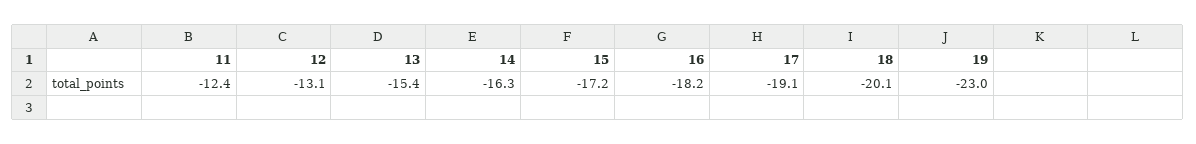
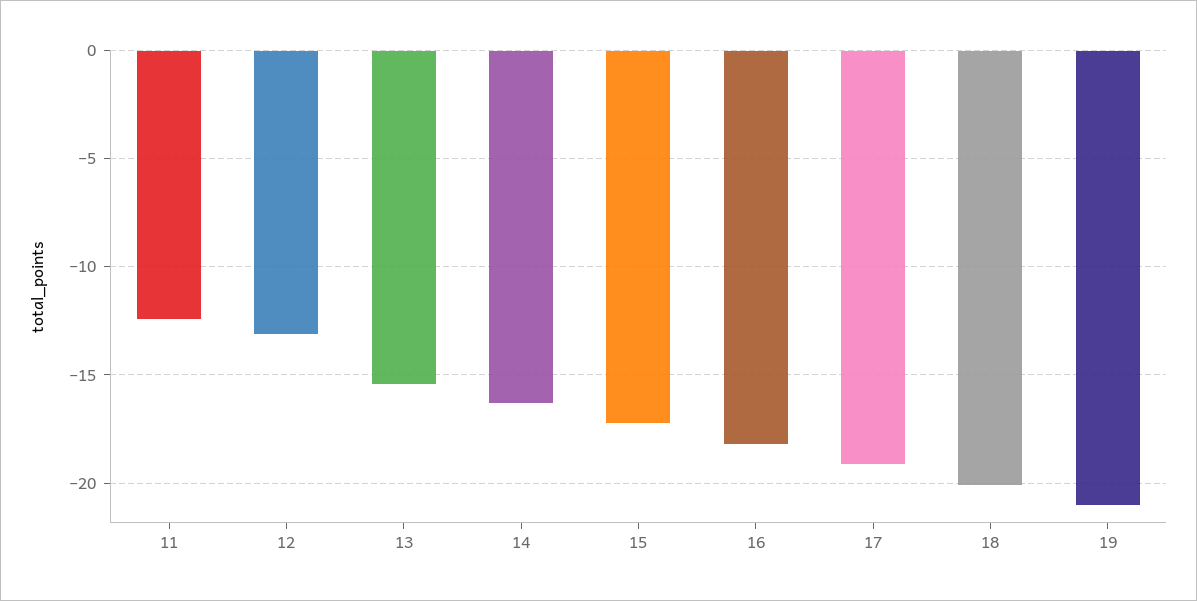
19: -23 -> -21

